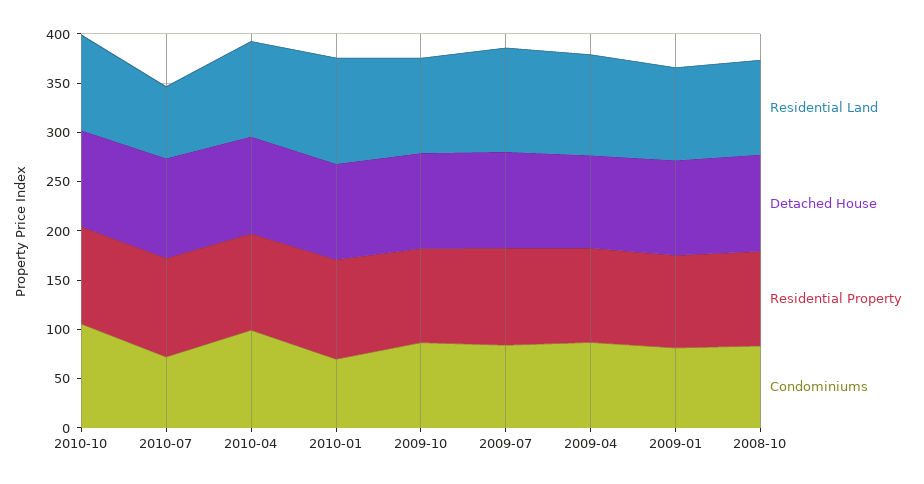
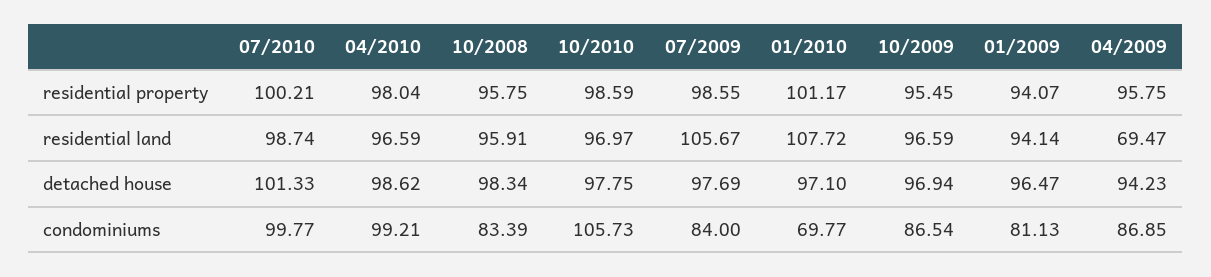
Residential Land, 2010-07: 70 -> 98.74
Condominiums, 2010-07: 70 -> 99.77
Residential Land, 2009-04: 100 -> 69.47

